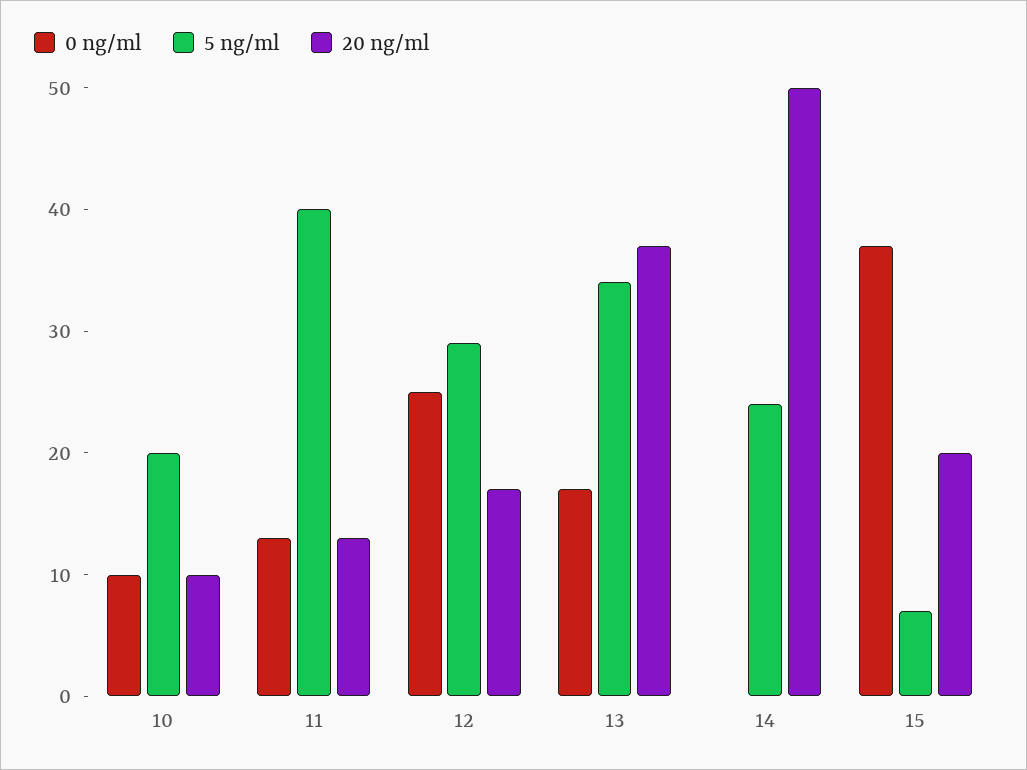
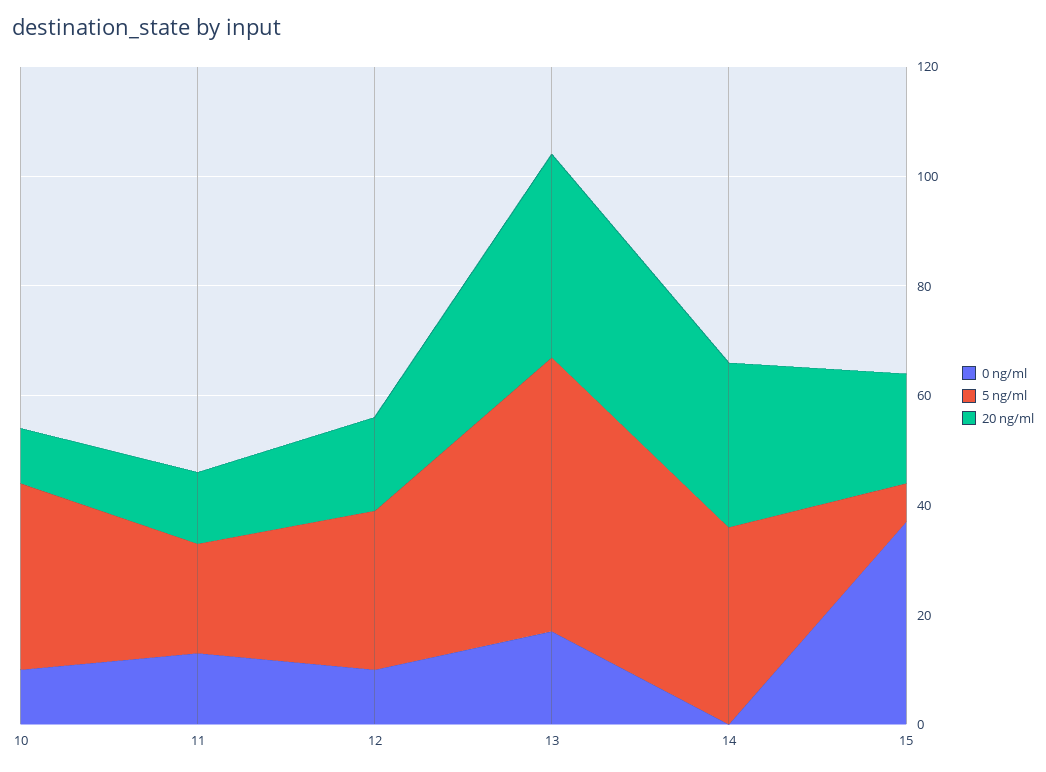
5 ng/ml, 10: 20 -> 35
5 ng/ml, 11: 40 -> 20
0 ng/ml, 12: 25 -> 10
5 ng/ml, 13: 34 -> 50
5 ng/ml, 14: 24 -> 35
20 ng/ml, 14: 50 -> 30

